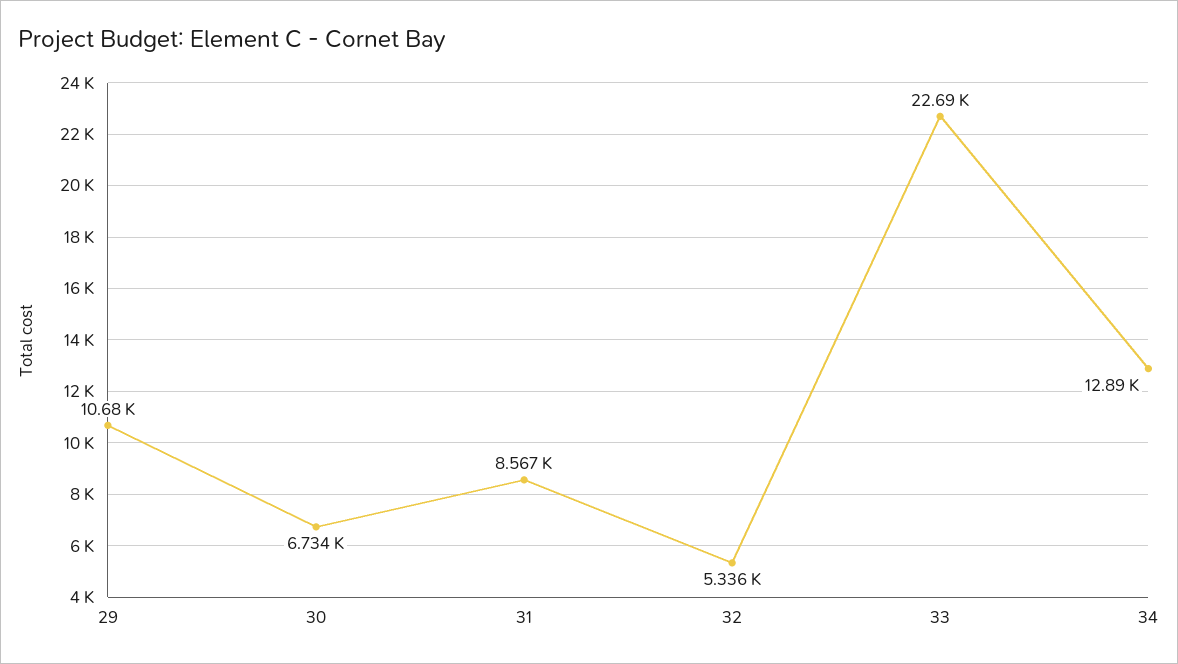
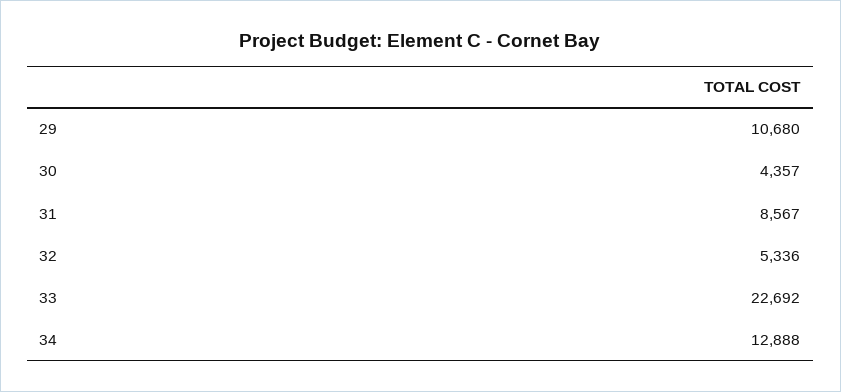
30: 6734 -> 4357

